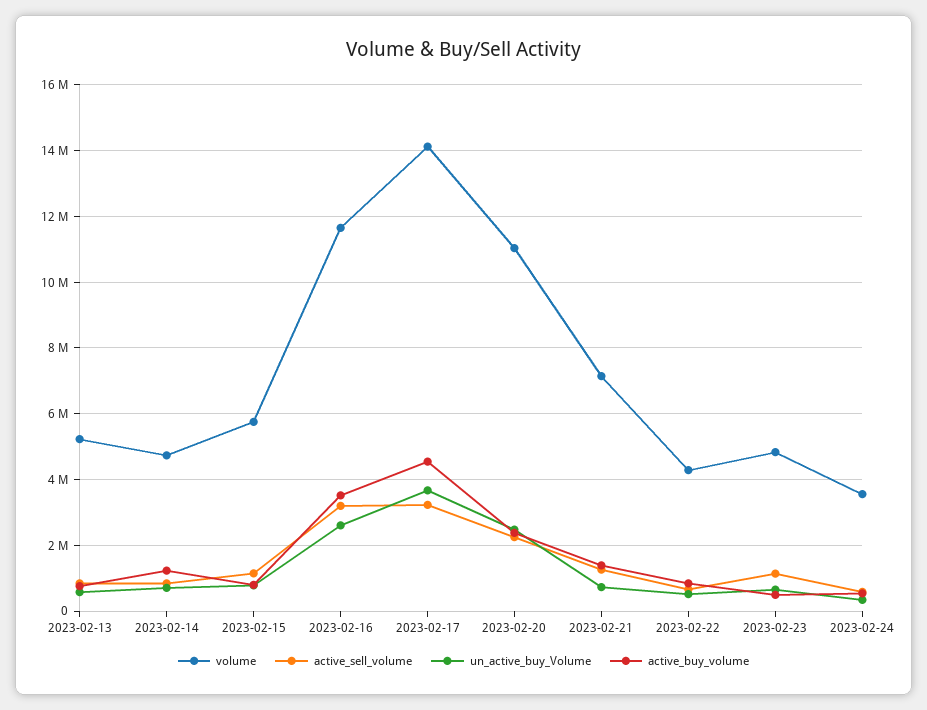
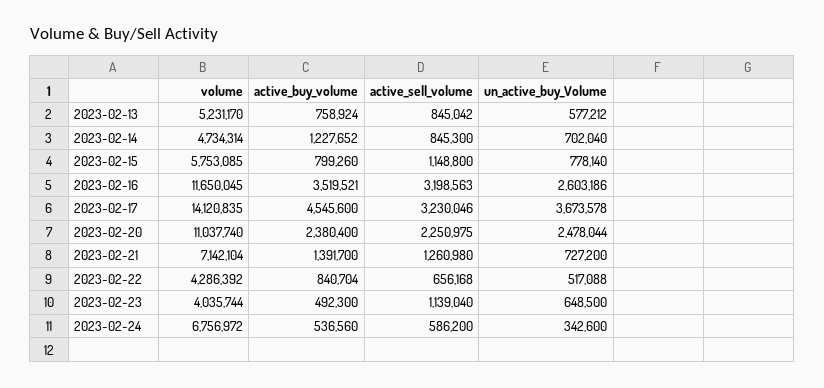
volume, 2023-02-23: 4800000 -> 4035744
volume, 2023-02-24: 3600000 -> 6756972

